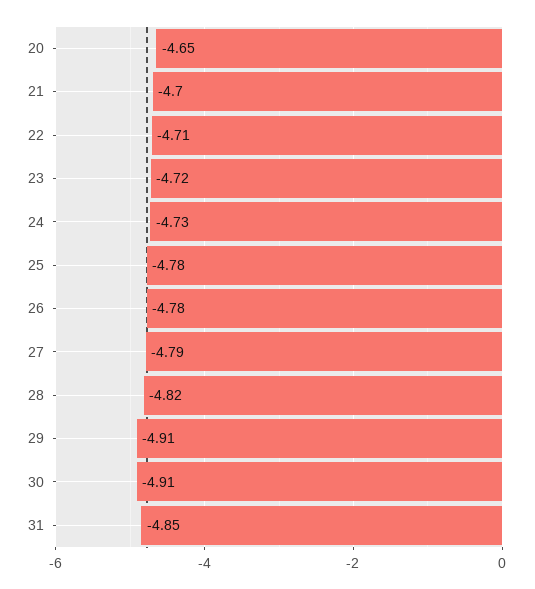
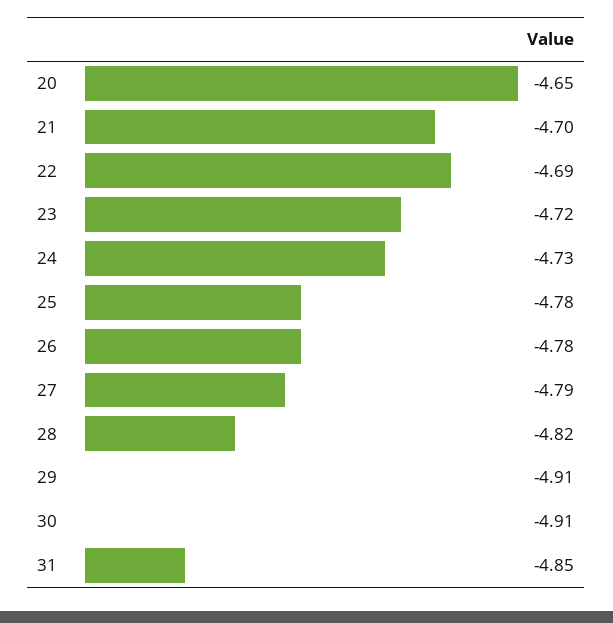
22: -4.71 -> -4.69

